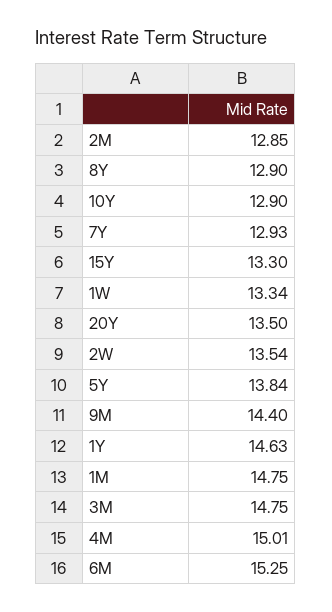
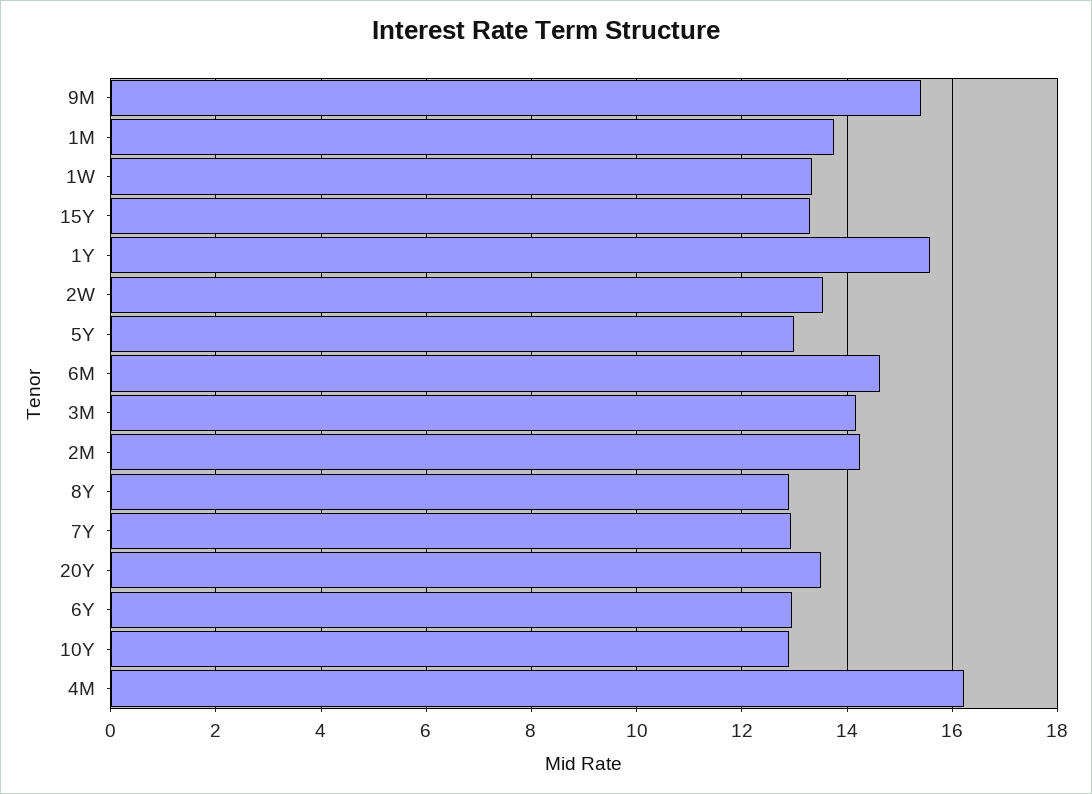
2M: 12.85 -> 14.2
5Y: 13.84 -> 13
9M: 14.4 -> 15.4
1Y: 14.63 -> 15.6
1M: 14.75 -> 13.8
3M: 14.75 -> 14.2
4M: 15.01 -> 16.2
6M: 15.25 -> 14.6
6Y: none -> 13

